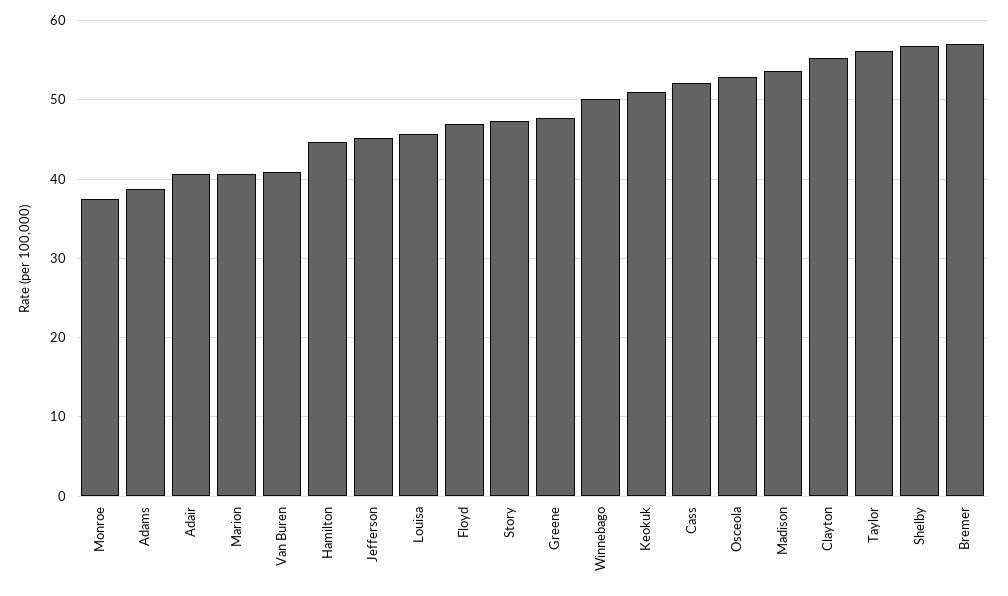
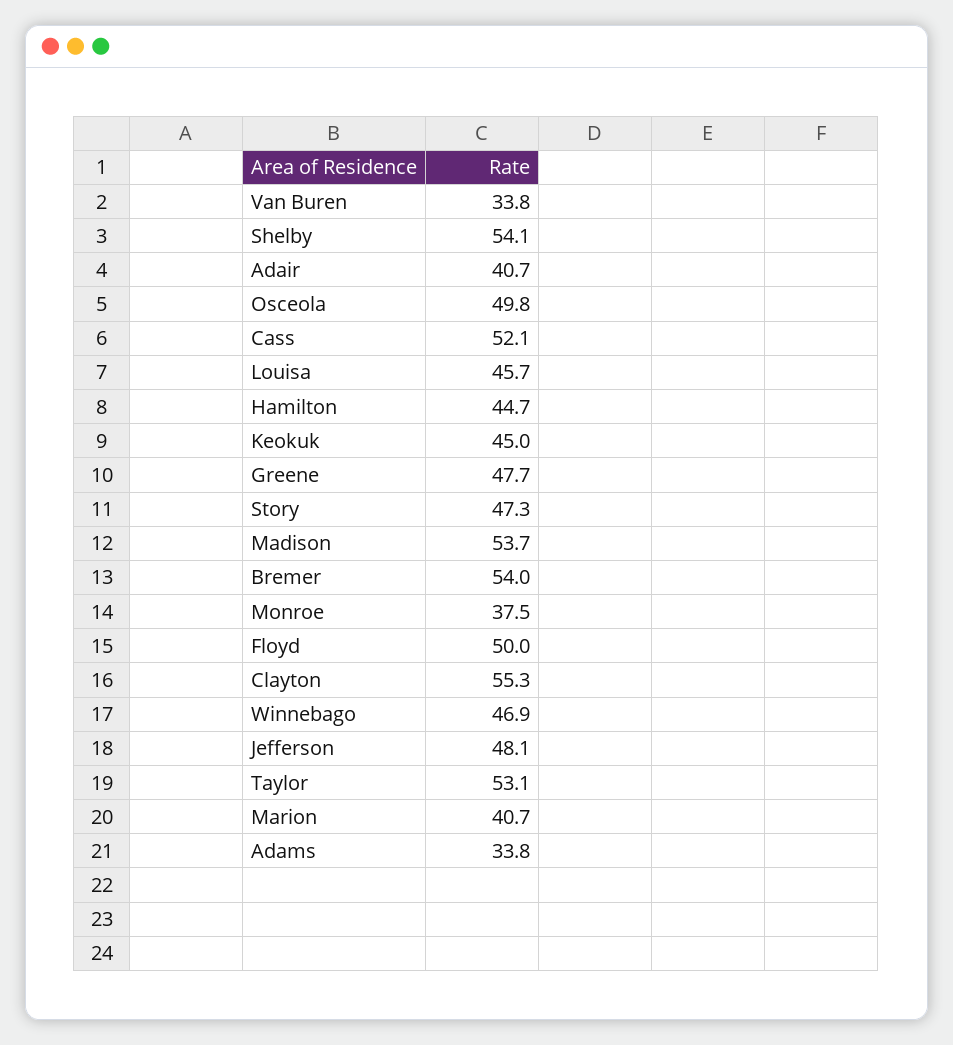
Adams: 39 -> 33.8
Van Buren: 41 -> 33.8
Jefferson: 45 -> 48.1
Floyd: 47 -> 50
Winnebago: 50 -> 46.9
Keokuk: 51 -> 45
Osceola: 53 -> 49.8
Taylor: 56 -> 53.1
Shelby: 57 -> 54.1
Bremer: 57 -> 54

